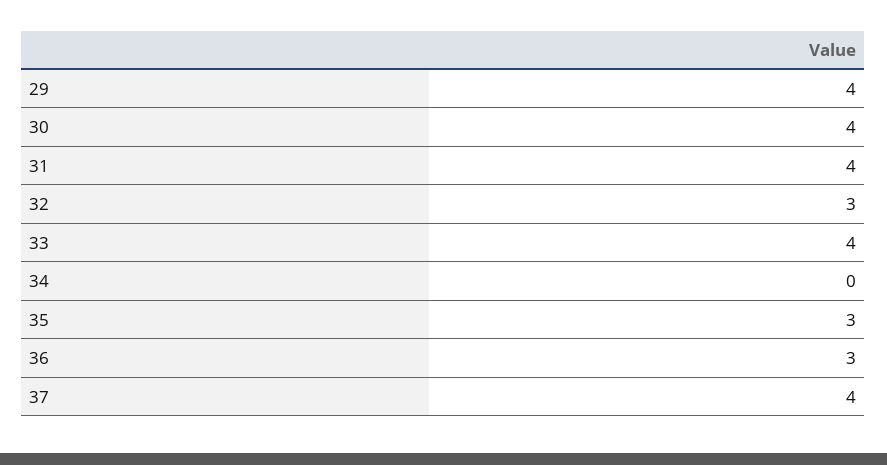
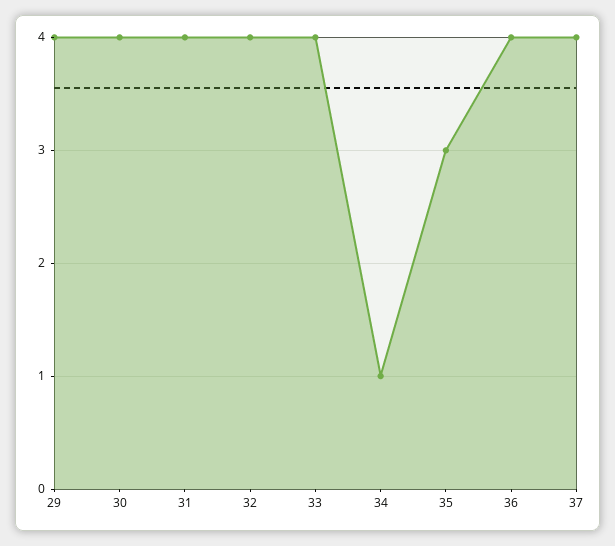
32: 3 -> 4
34: 0 -> 1
36: 3 -> 4

